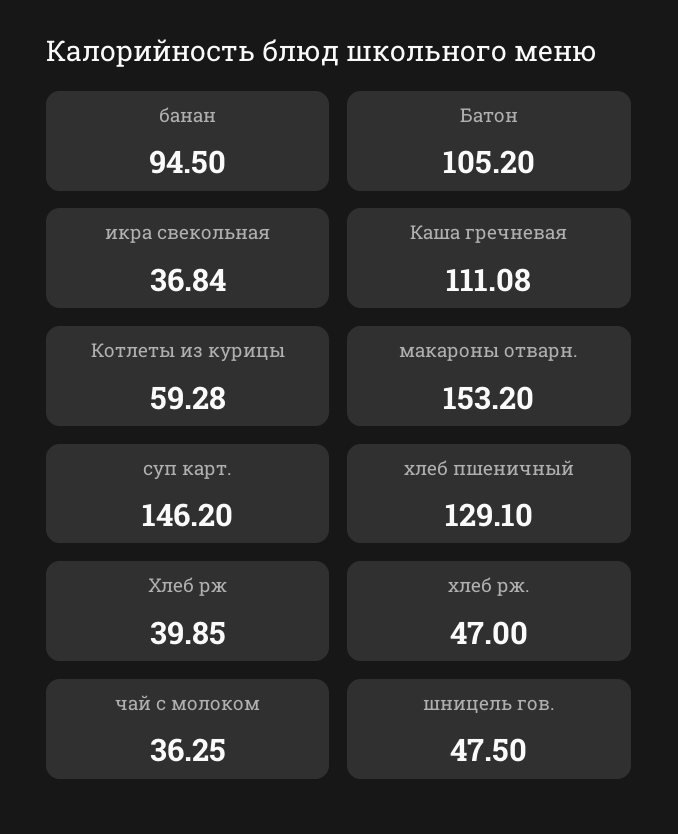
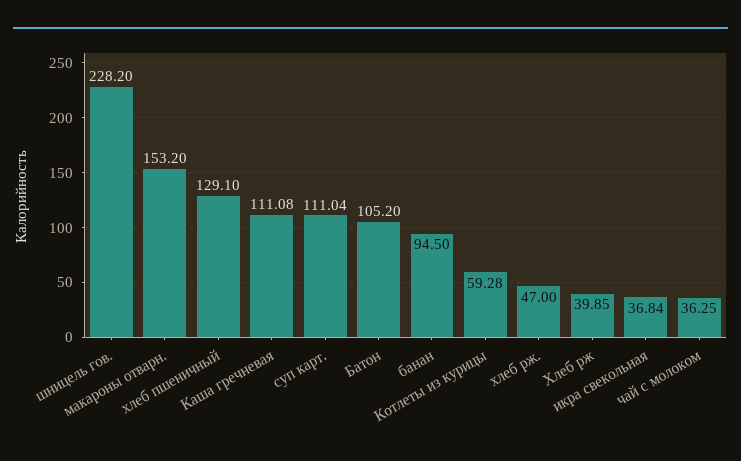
суп карт.: 146.2 -> 111.04
шницель гов.: 47.5 -> 228.2

